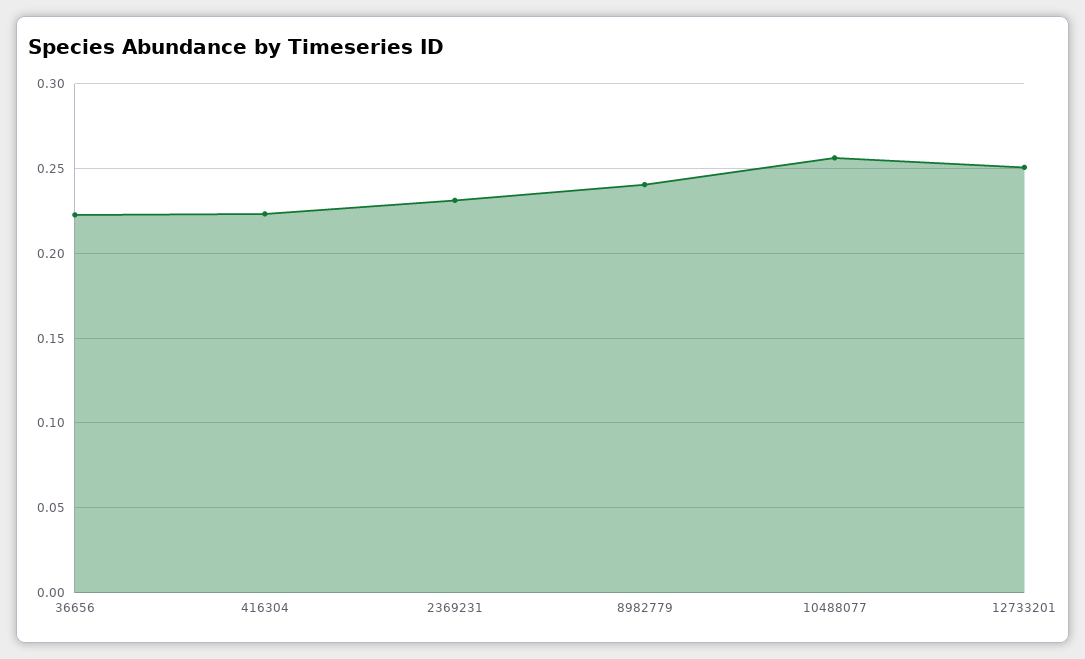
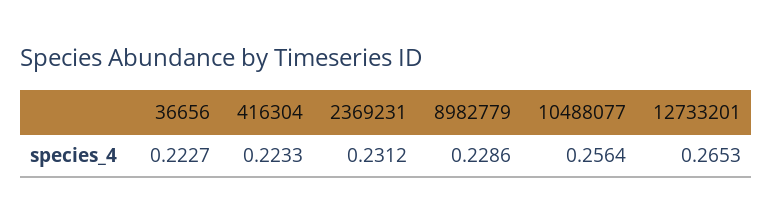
8982779: 0.24 -> 0.2286
12733201: 0.25 -> 0.2653

